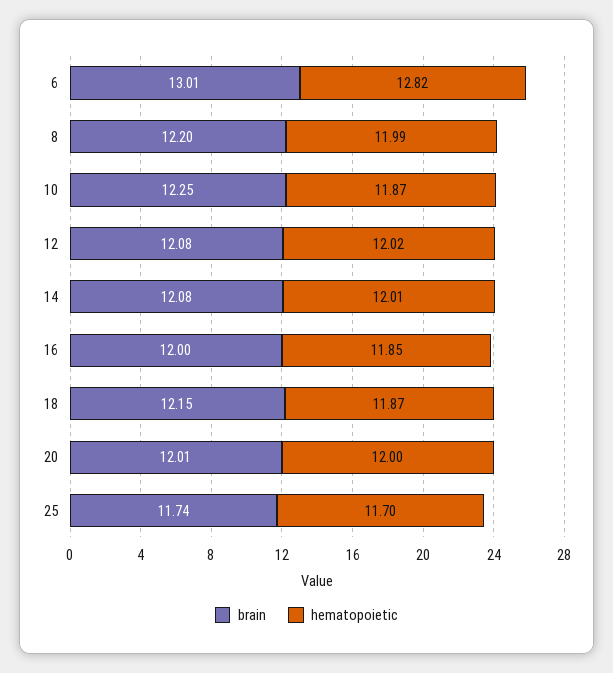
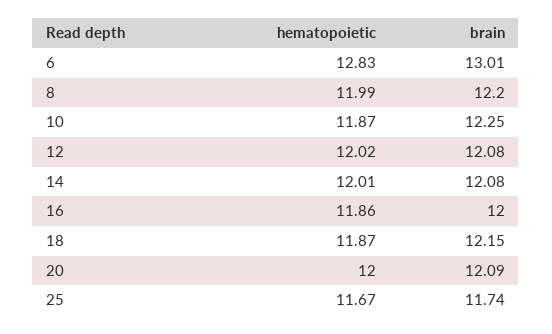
hematopoietic, 6: 12.82 -> 12.83
hematopoietic, 16: 11.85 -> 11.86
brain, 20: 12.01 -> 12.09
hematopoietic, 25: 11.7 -> 11.67

